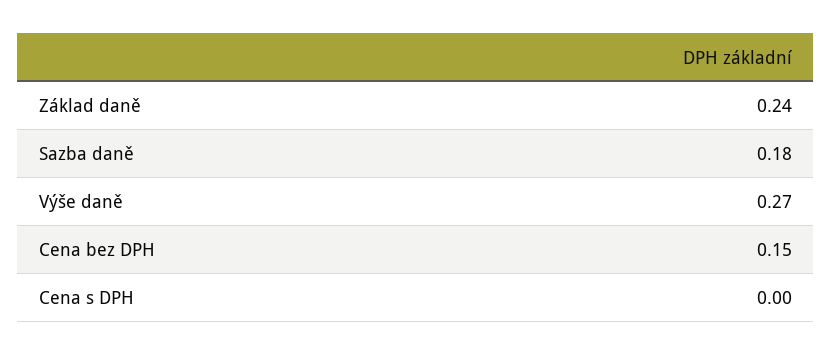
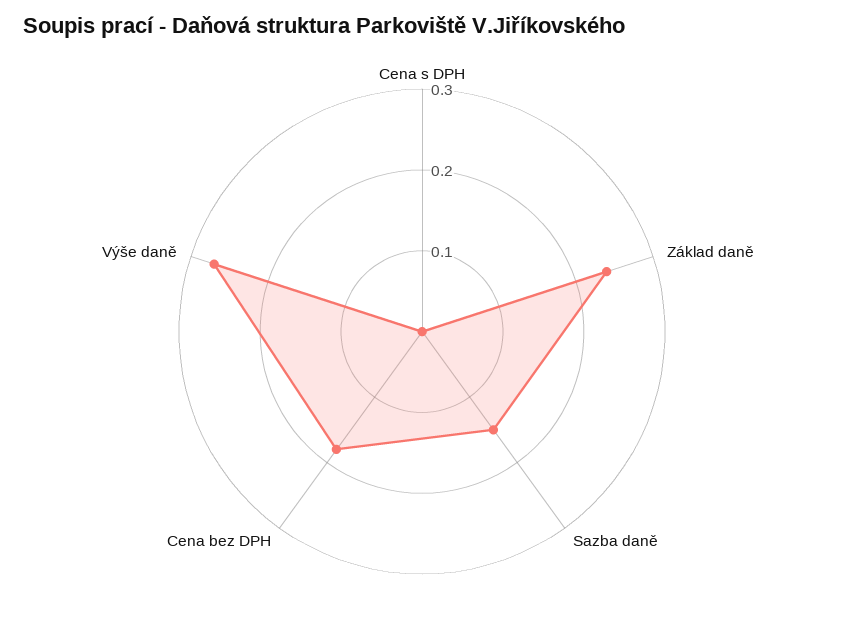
Sazba daně: 0.18 -> 0.15
Cena bez DPH: 0.15 -> 0.18

